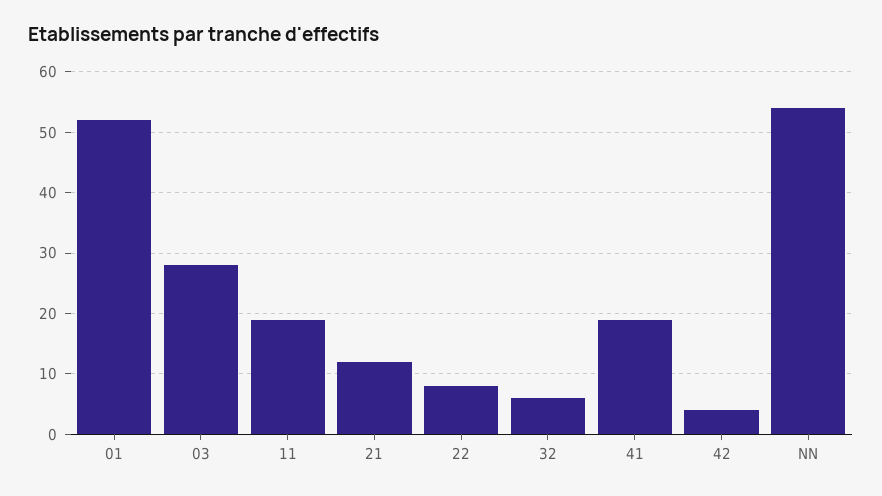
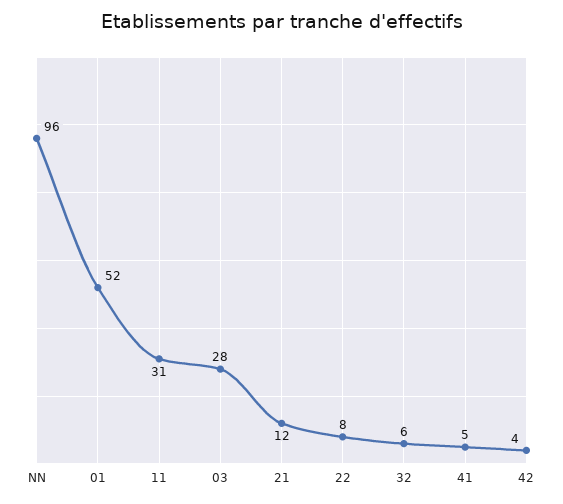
11: 19 -> 31
41: 19 -> 5
NN: 54 -> 96

